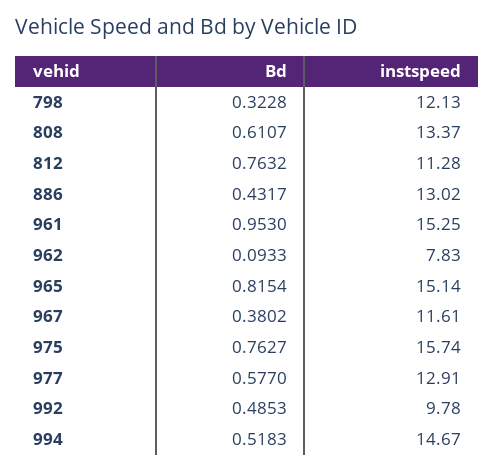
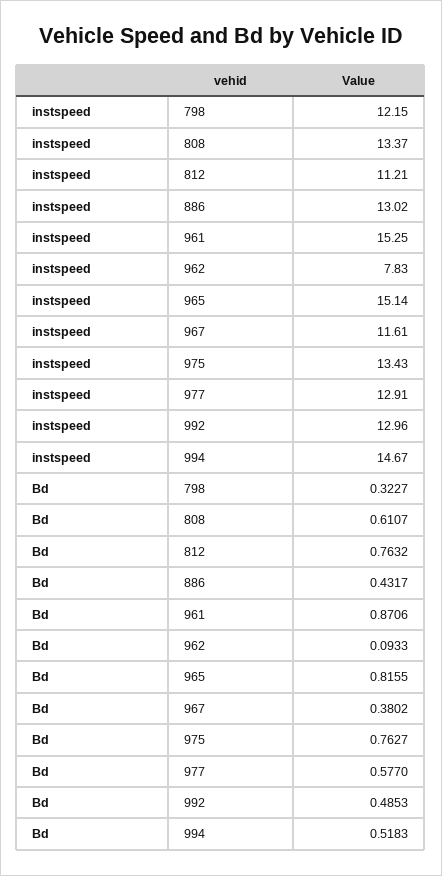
Bd, 798: 0.3228 -> 0.3227
instspeed, 798: 12.13 -> 12.15
instspeed, 812: 11.28 -> 11.21
Bd, 961: 0.953 -> 0.8706
Bd, 965: 0.8154 -> 0.8155
instspeed, 975: 15.74 -> 13.43
instspeed, 992: 9.78 -> 12.96

